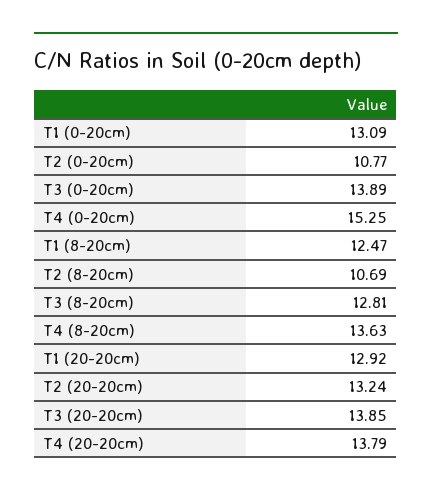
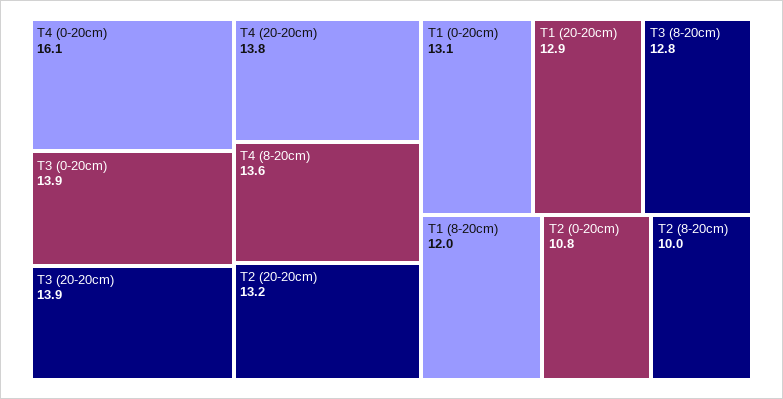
T4 (0-20cm): 15.25 -> 16.1
T1 (8-20cm): 12.47 -> 12
T2 (8-20cm): 10.69 -> 10

